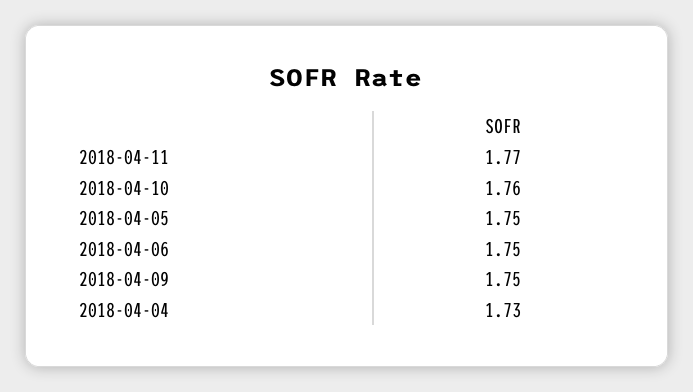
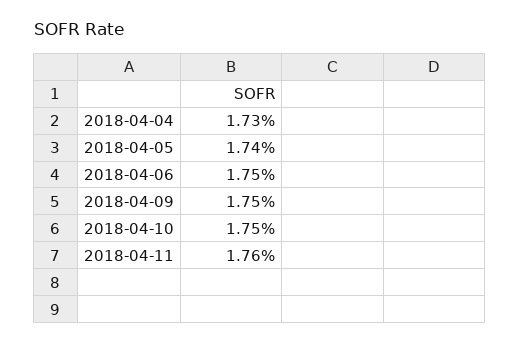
2018-04-11: 1.77 -> 1.76
2018-04-10: 1.76 -> 1.75
2018-04-05: 1.75 -> 1.74

